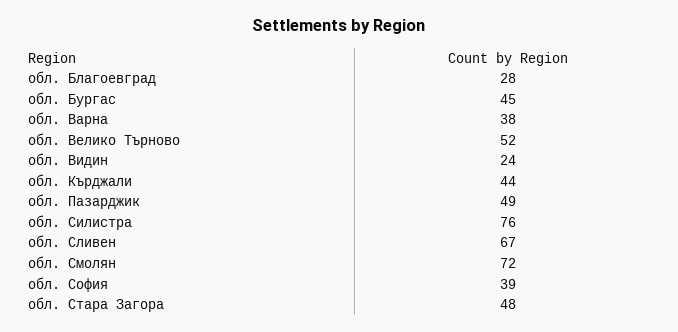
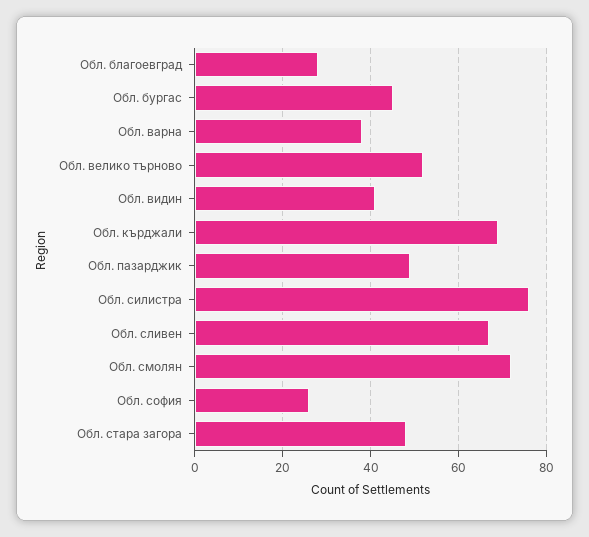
обл. Видин: 24 -> 40
обл. Кърджали: 44 -> 70
обл. София: 39 -> 25

